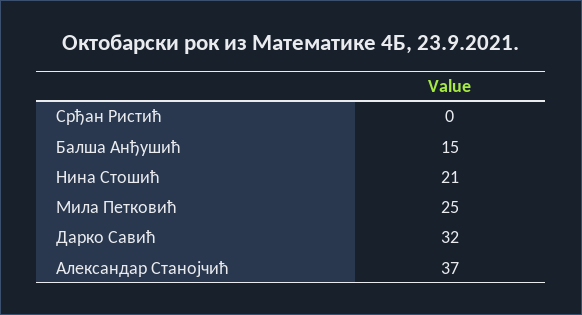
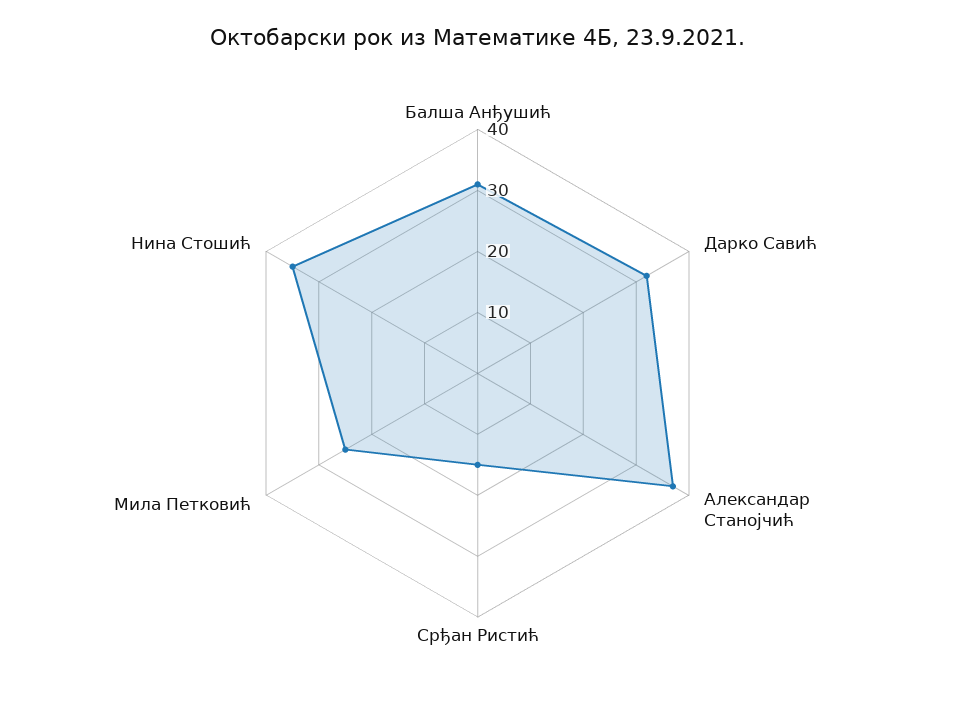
Срђан Ристић: 0 -> 15
Балша Анђушић: 15 -> 30
Нина Стошић: 21 -> 35

